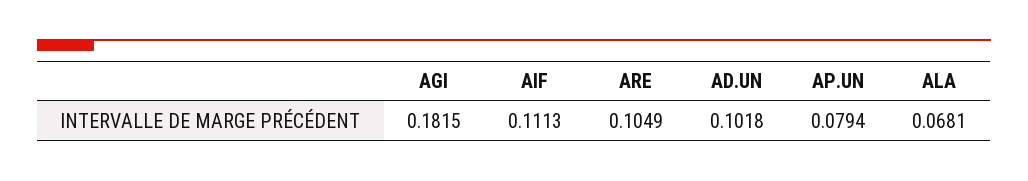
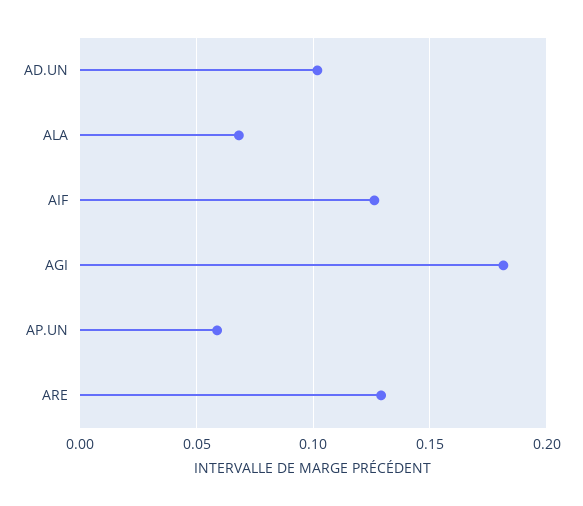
AIF: 0.1113 -> 0.125
ARE: 0.1049 -> 0.13
AP.UN: 0.0794 -> 0.06

